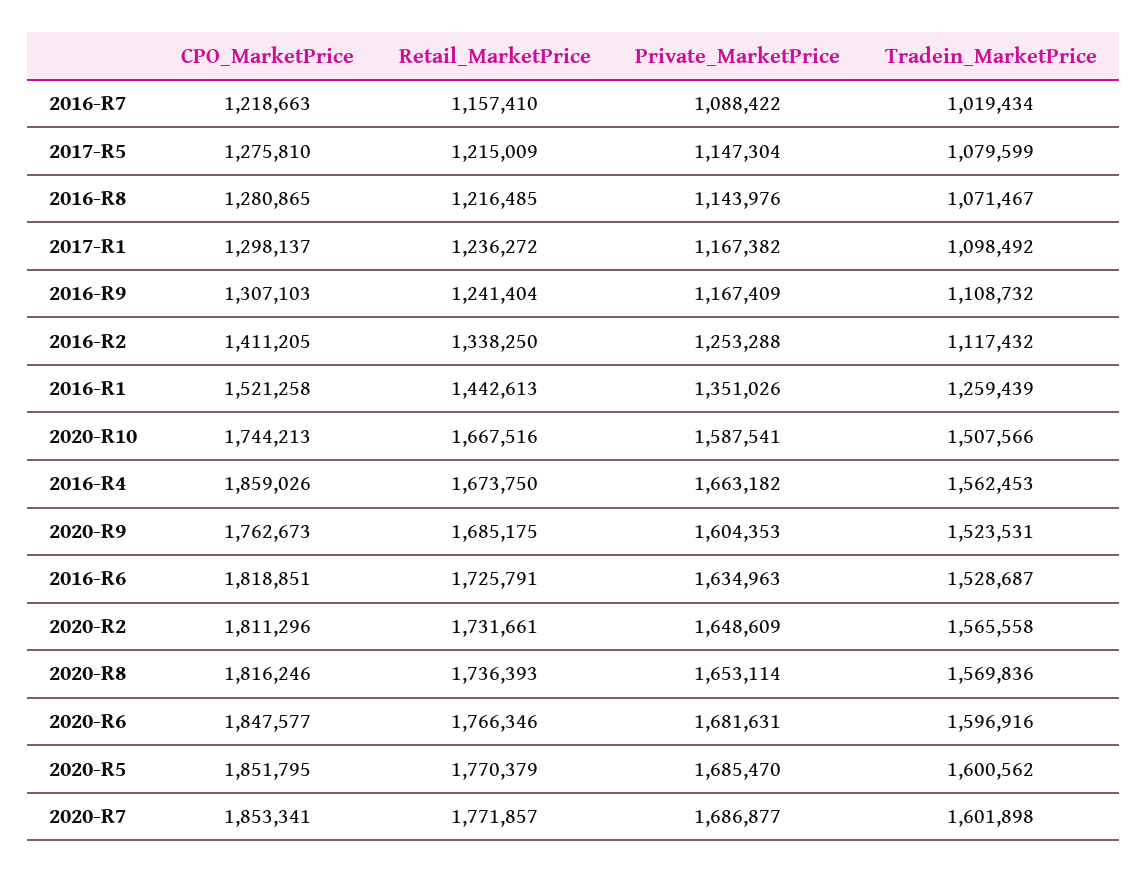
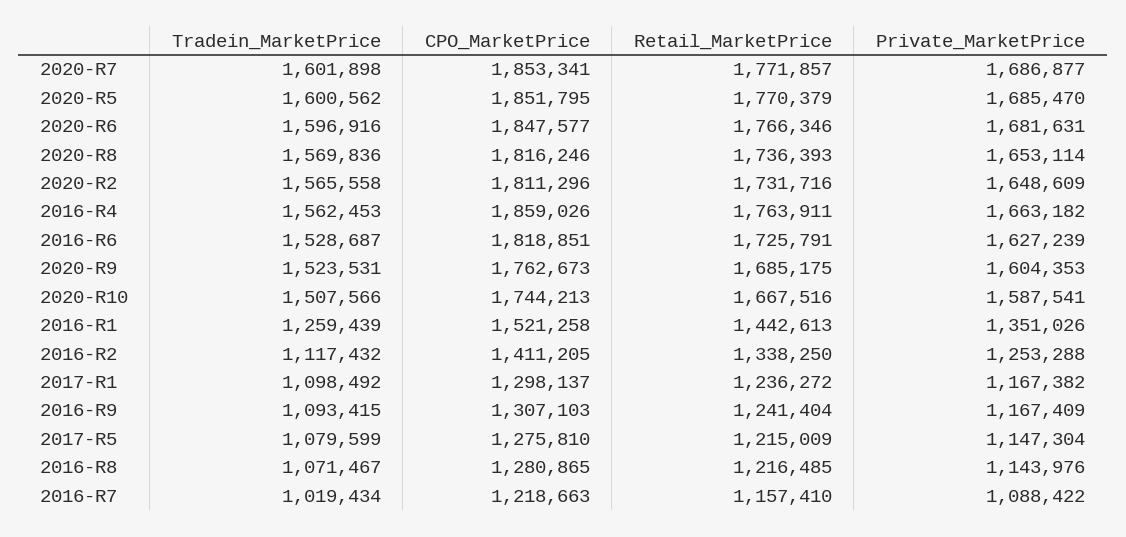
Tradein_MarketPrice, 2016-R9: 1108732 -> 1093415
Retail_MarketPrice, 2016-R4: 1673750 -> 1763911
Private_MarketPrice, 2016-R6: 1634963 -> 1627239
Retail_MarketPrice, 2020-R2: 1731661 -> 1731716

